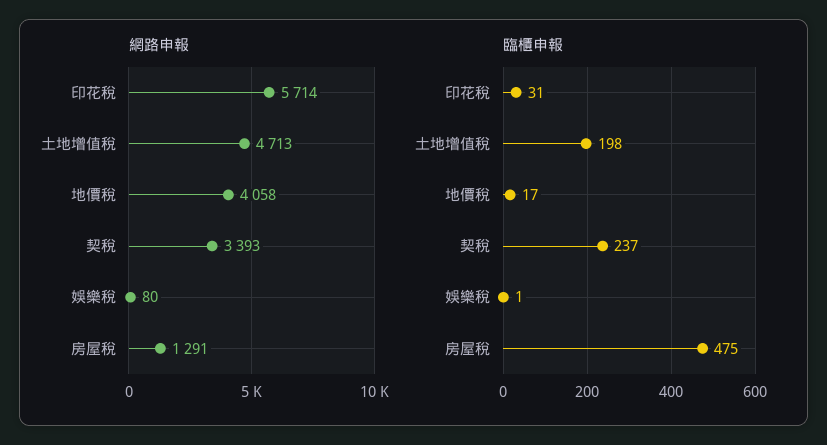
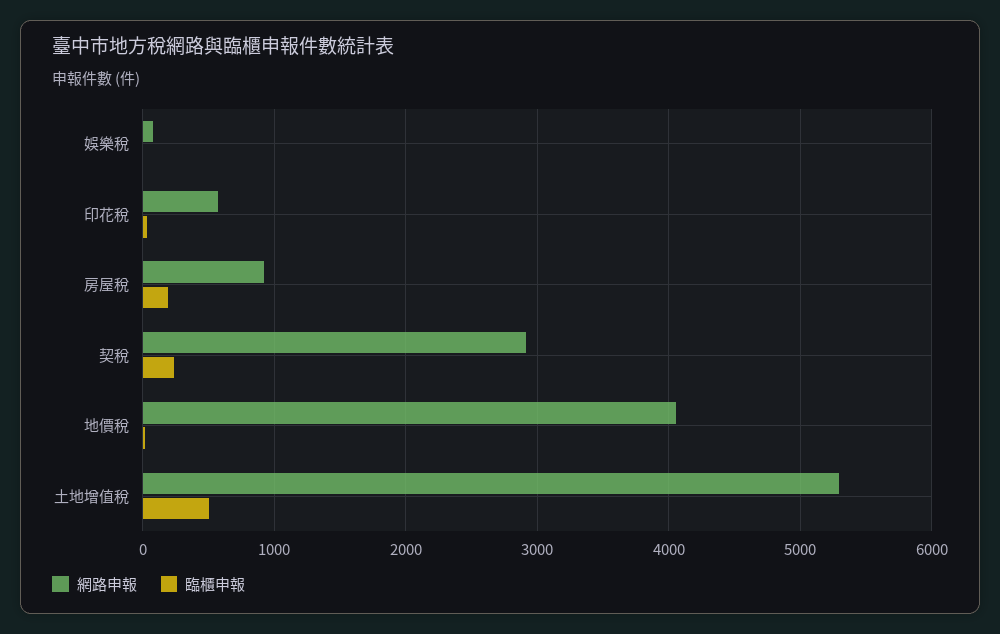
網路申報, 印花稅: 5714 -> 600
網路申報, 土地增值稅: 4713 -> 5300
網路申報, 契稅: 3393 -> 2900
網路申報, 房屋稅: 1291 -> 900
臨櫃申報, 土地增值稅: 198 -> 500
臨櫃申報, 房屋稅: 475 -> 200

